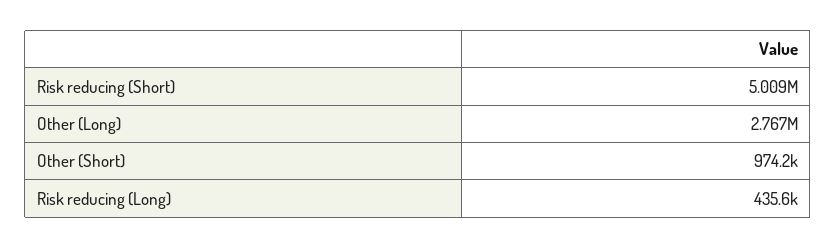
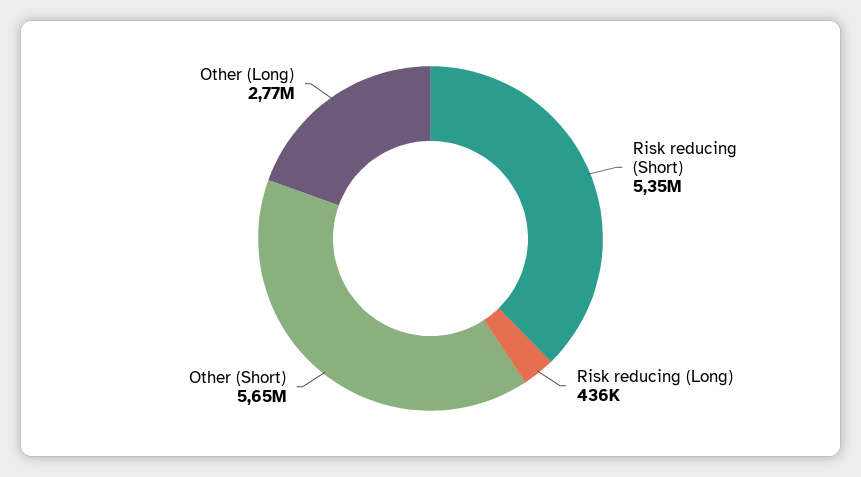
Risk reducing (Short): 5009000 -> 5350000
Other (Short): 974200 -> 5650000

